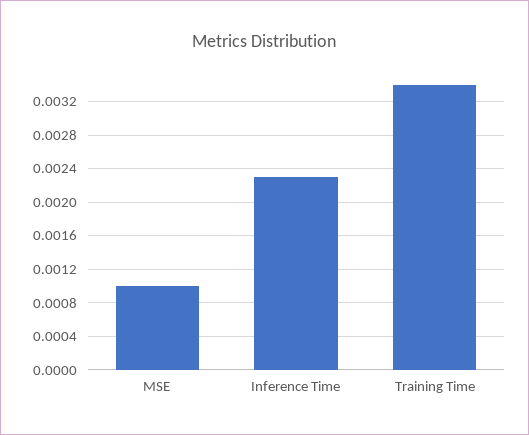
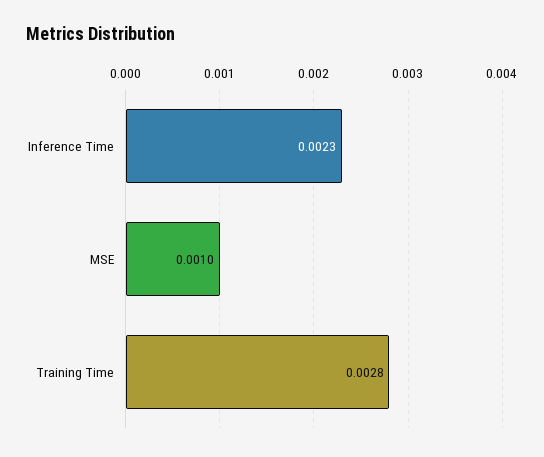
Training Time: 0.0034 -> 0.0028

